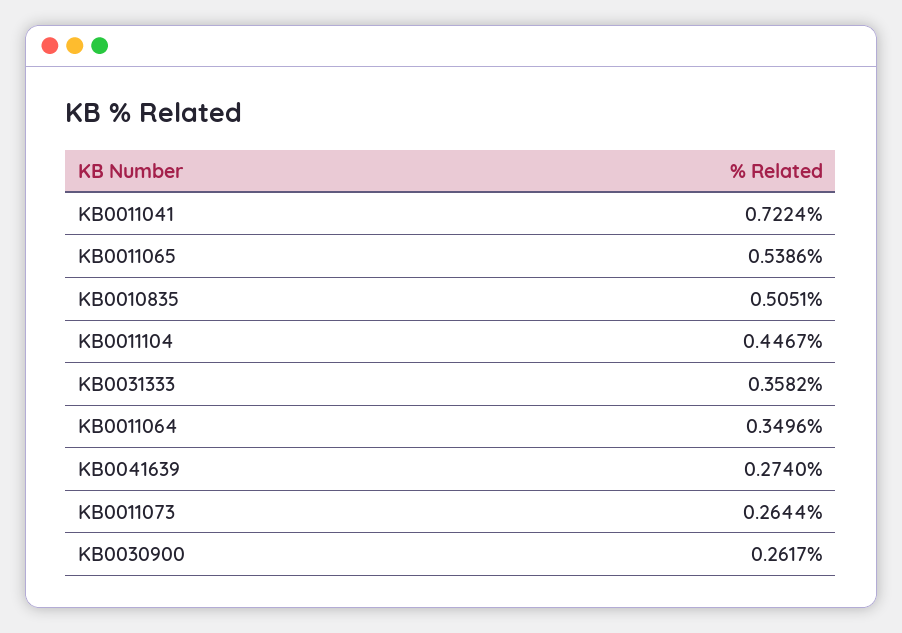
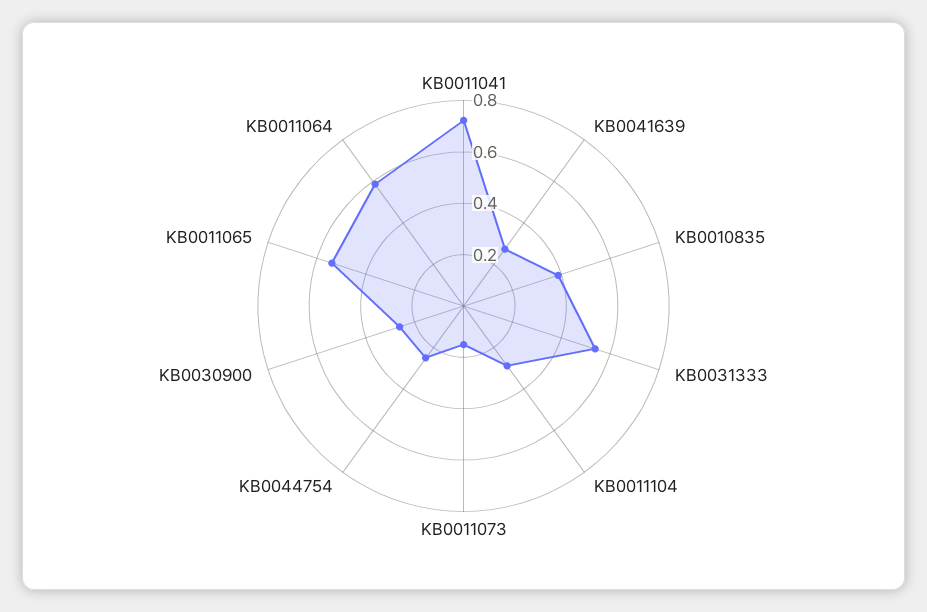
KB0010835: 0.5051 -> 0.4
KB0011104: 0.4467 -> 0.3
KB0031333: 0.3582 -> 0.55
KB0011064: 0.3496 -> 0.6
KB0011073: 0.2644 -> 0.15
KB0044754: none -> 0.25

